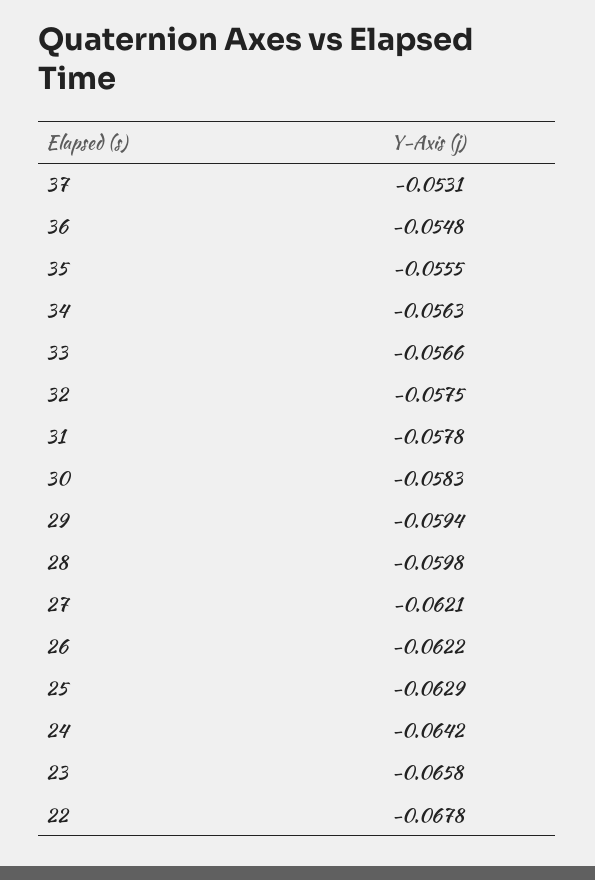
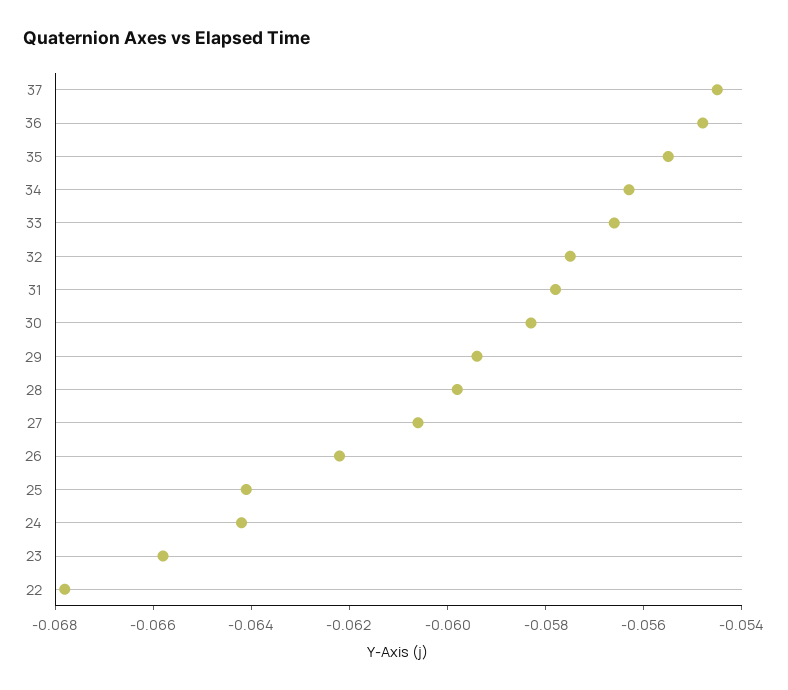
37: -0.0531 -> -0.0545
27: -0.0621 -> -0.0605
25: -0.0629 -> -0.064

